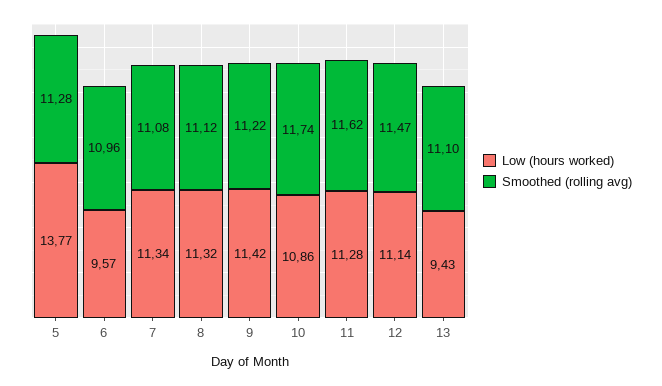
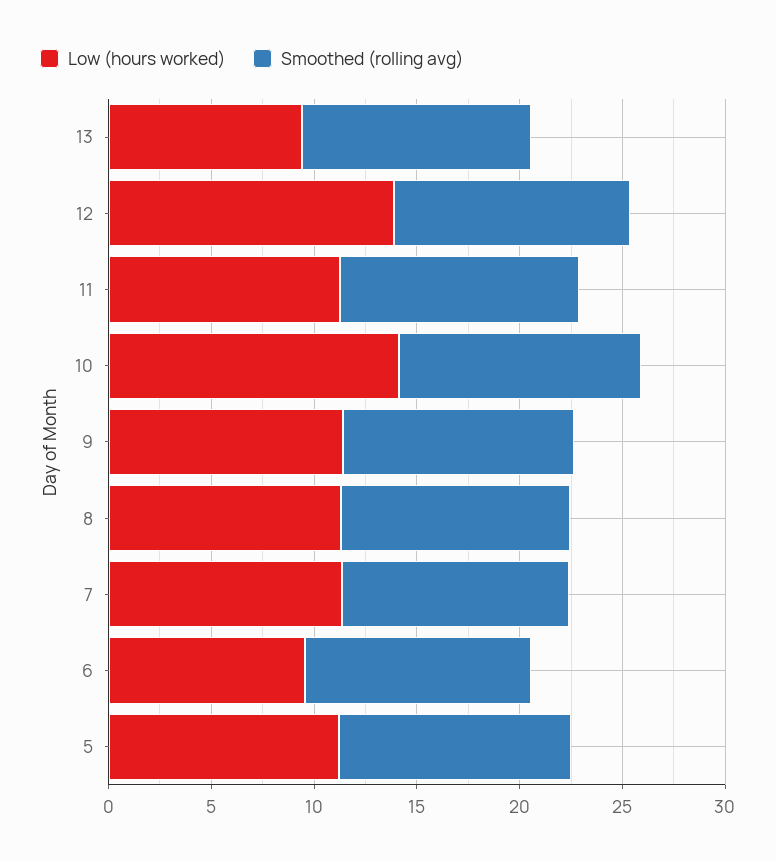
Low (hours worked), 5: 13.77 -> 11
Low (hours worked), 10: 10.86 -> 14
Low (hours worked), 12: 11.14 -> 14

